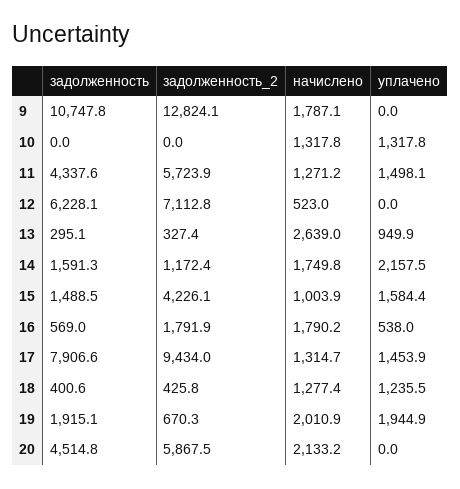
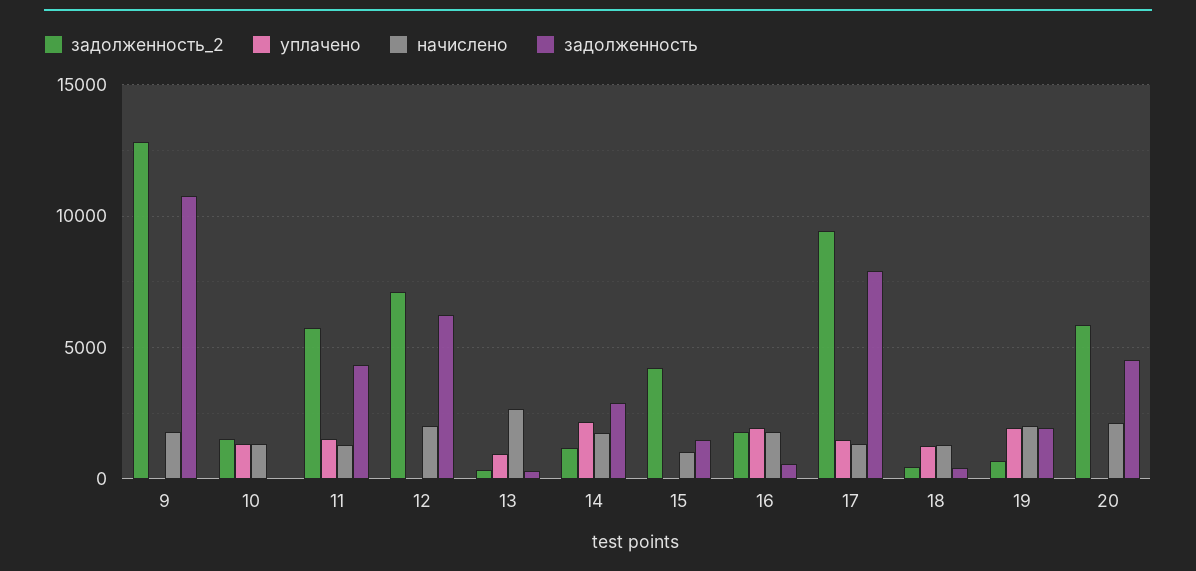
задолженность_2, 10: 0 -> 1500
начислено, 12: 523 -> 2000
задолженность, 14: 1591.3 -> 3000
уплачено, 15: 1584.4 -> 0
уплачено, 16: 538 -> 2000

